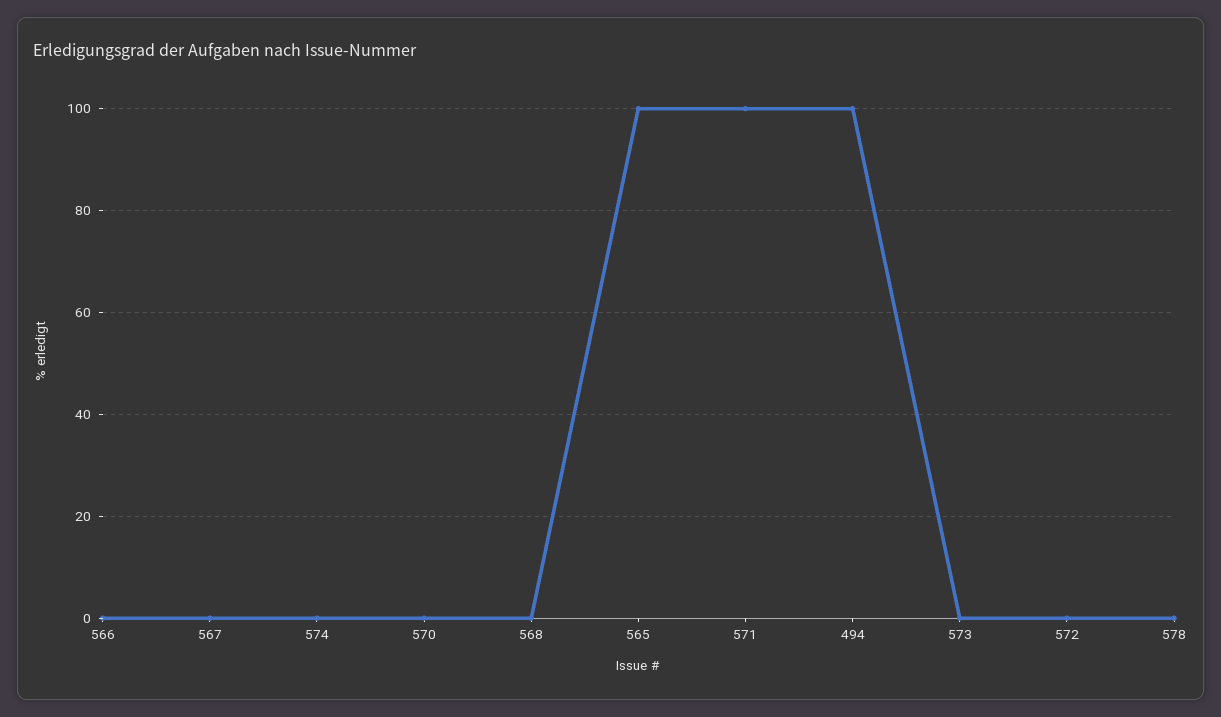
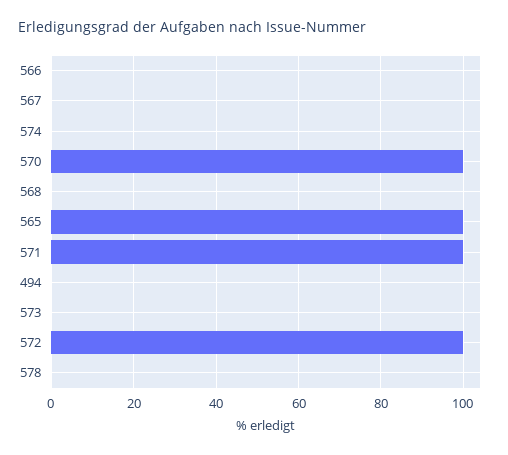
570: 0 -> 100
494: 100 -> 0
572: 0 -> 100

